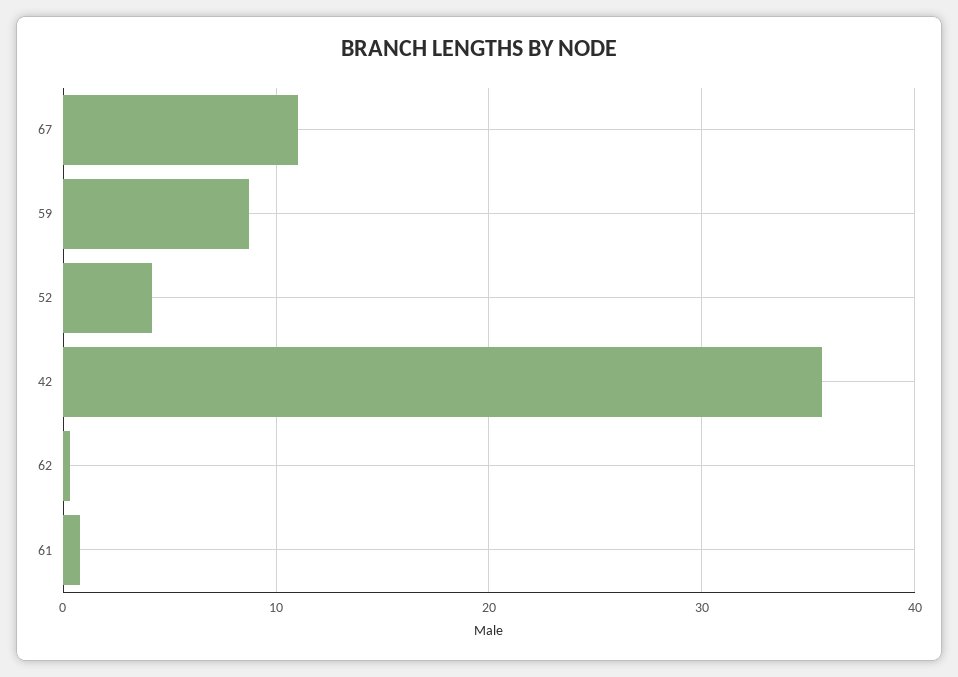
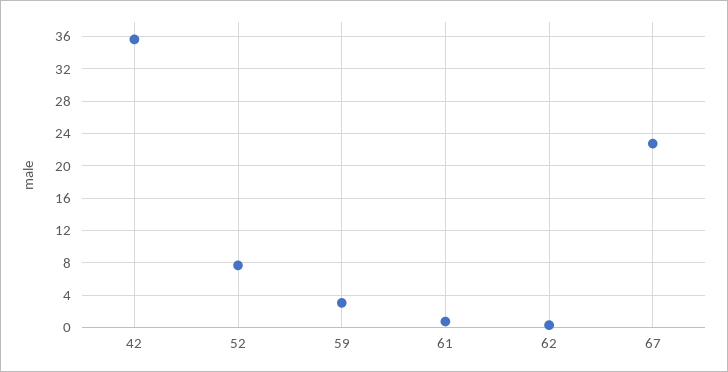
67: 11 -> 23
59: 9 -> 3
52: 4 -> 8

